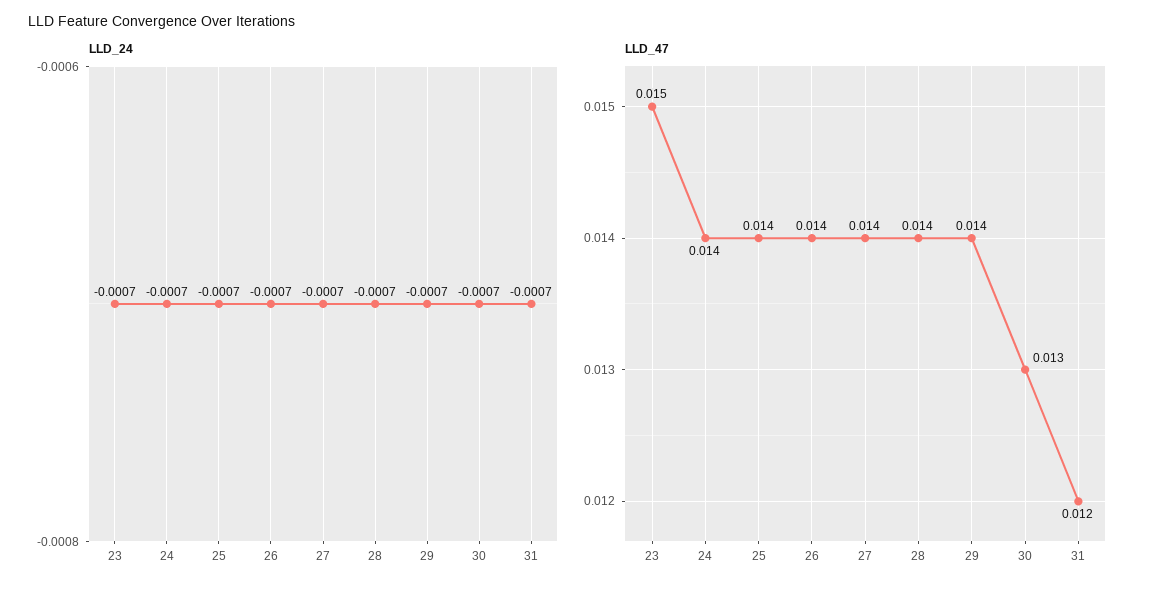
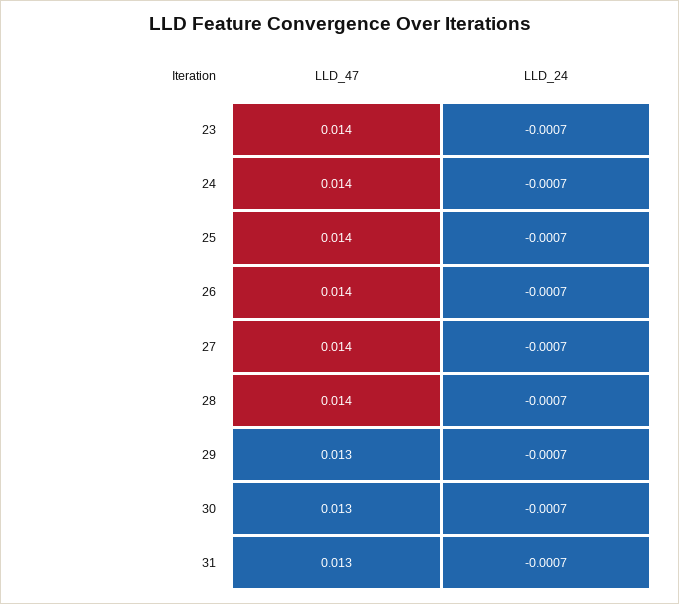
LLD_47, 23: 0.015 -> 0.014
LLD_47, 29: 0.014 -> 0.013
LLD_47, 31: 0.012 -> 0.013

